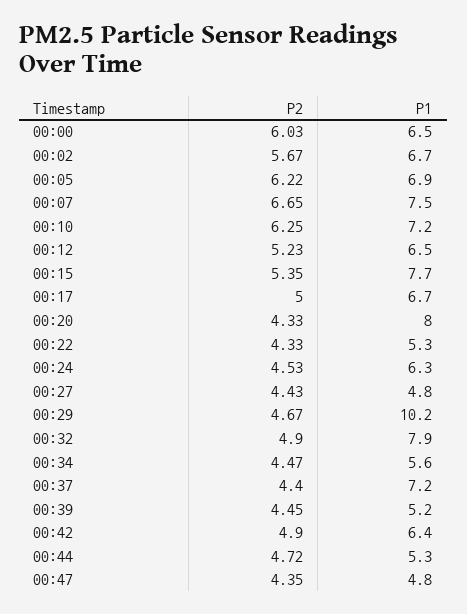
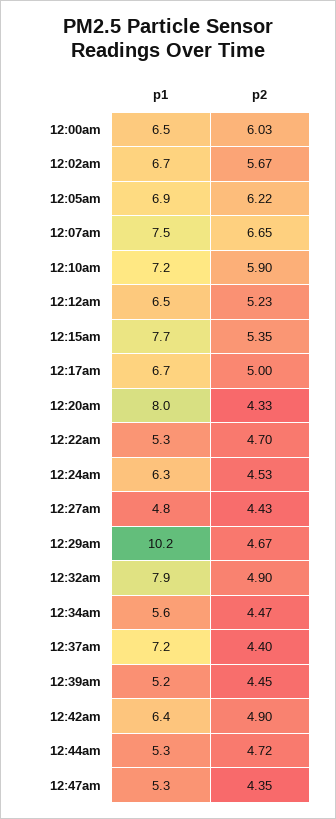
P2, 00:10: 6.25 -> 5.9
P2, 00:22: 4.33 -> 4.7
P1, 00:47: 4.8 -> 5.3

